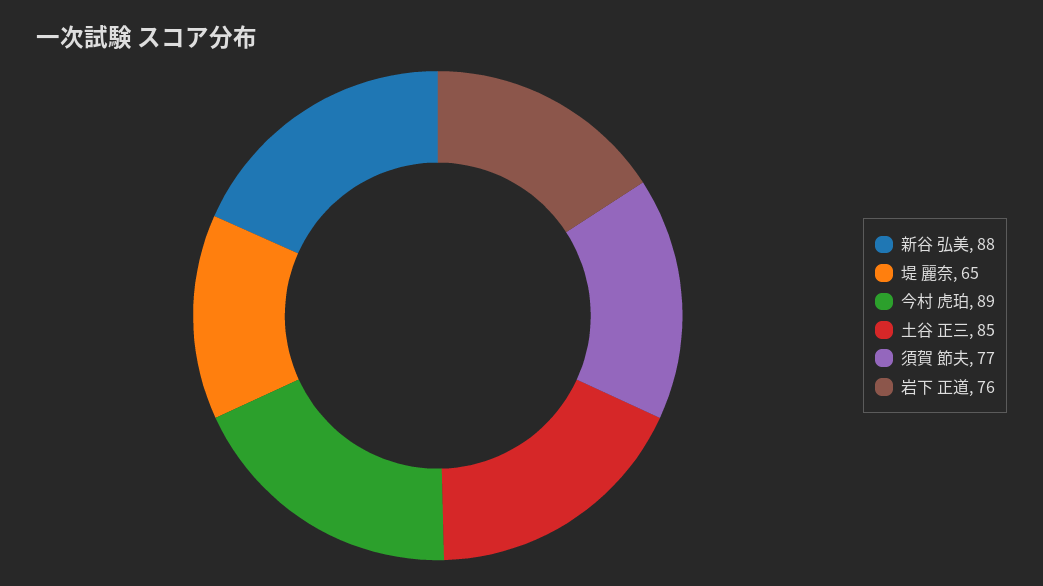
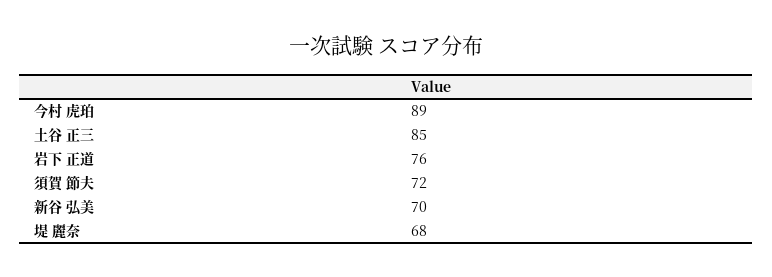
新谷 弘美: 88 -> 70
堤 麗奈: 65 -> 68
須賀 節夫: 77 -> 72

